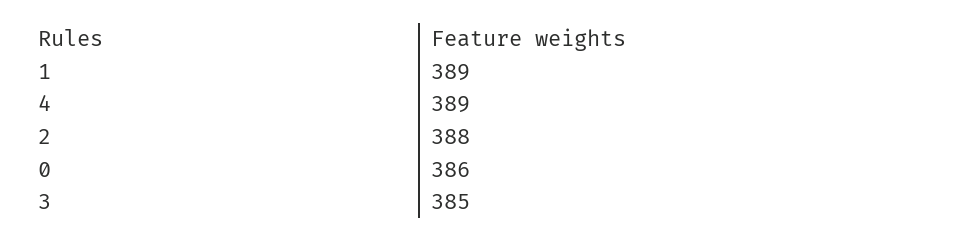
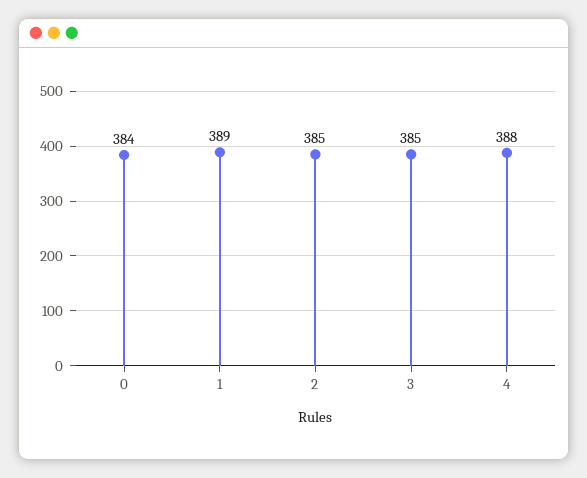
4: 389 -> 388
2: 388 -> 385
0: 386 -> 384

